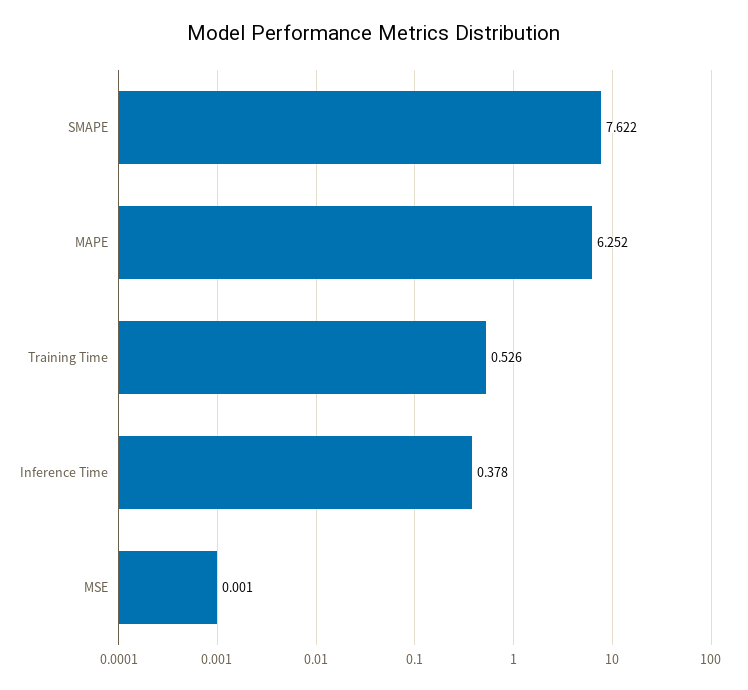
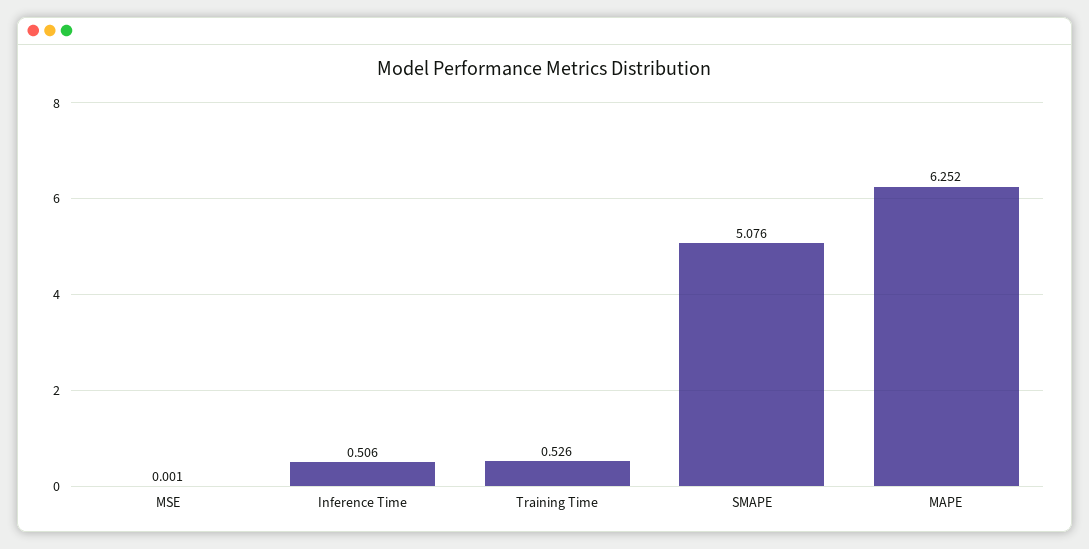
SMAPE: 7.622 -> 5.076
Inference Time: 0.378 -> 0.506

